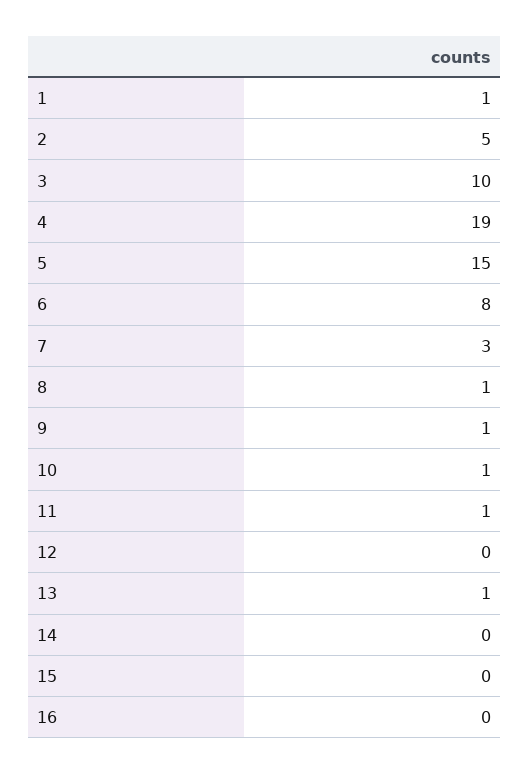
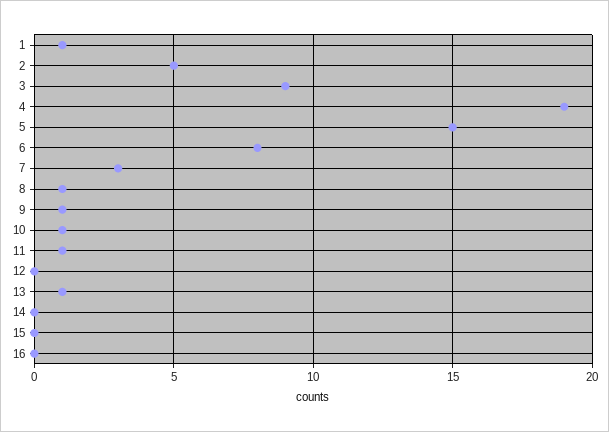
3: 10 -> 9

